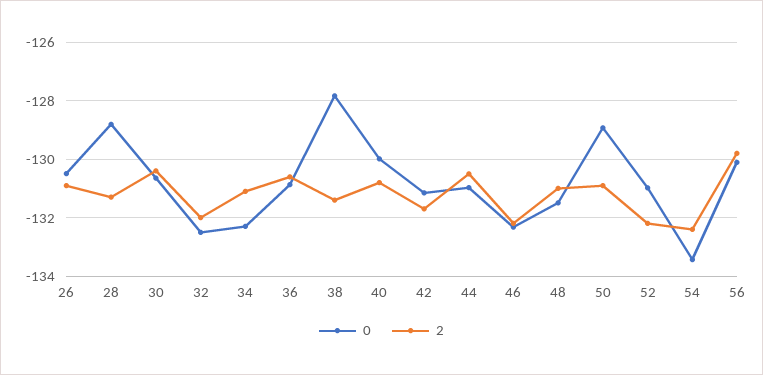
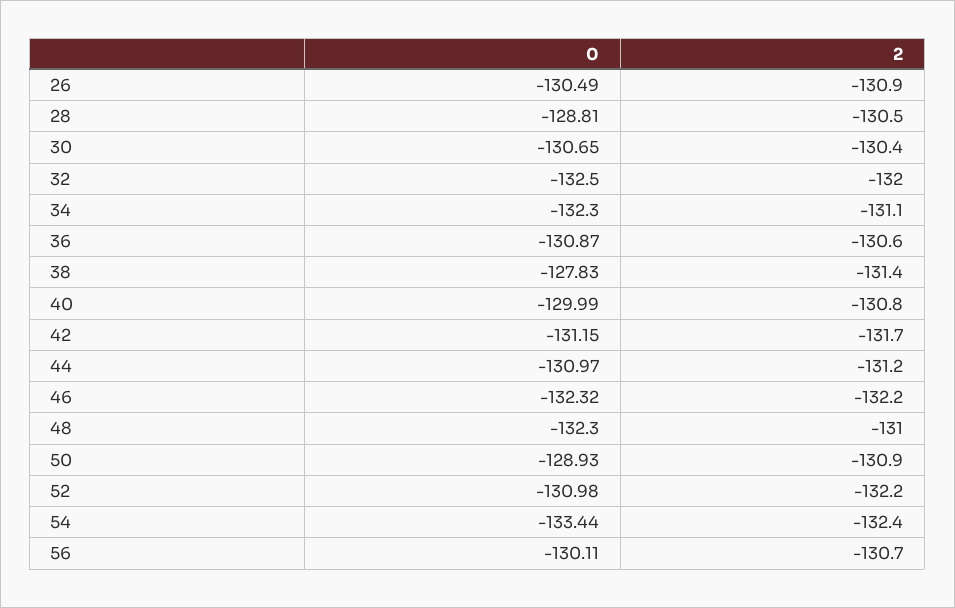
2, 28: -131.25 -> -130.5
2, 44: -130.5 -> -131.2
0, 48: -131.5 -> -132.3
2, 56: -129.75 -> -130.7

